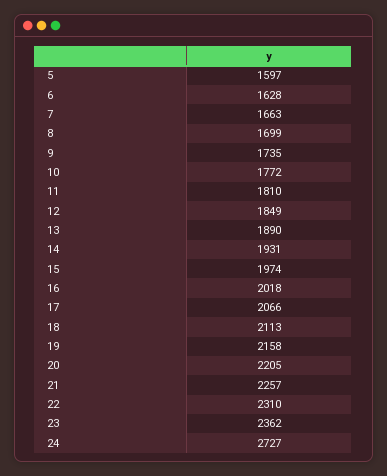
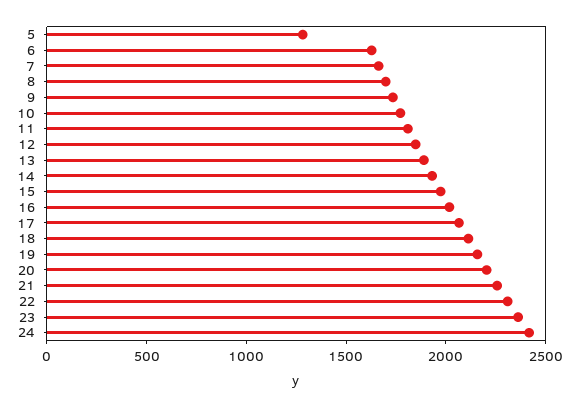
5: 1597 -> 1300
24: 2727 -> 2400

